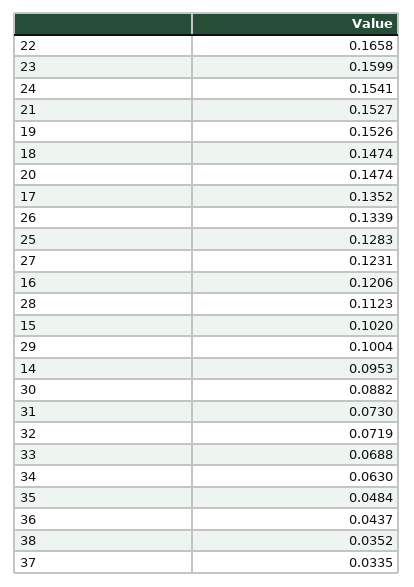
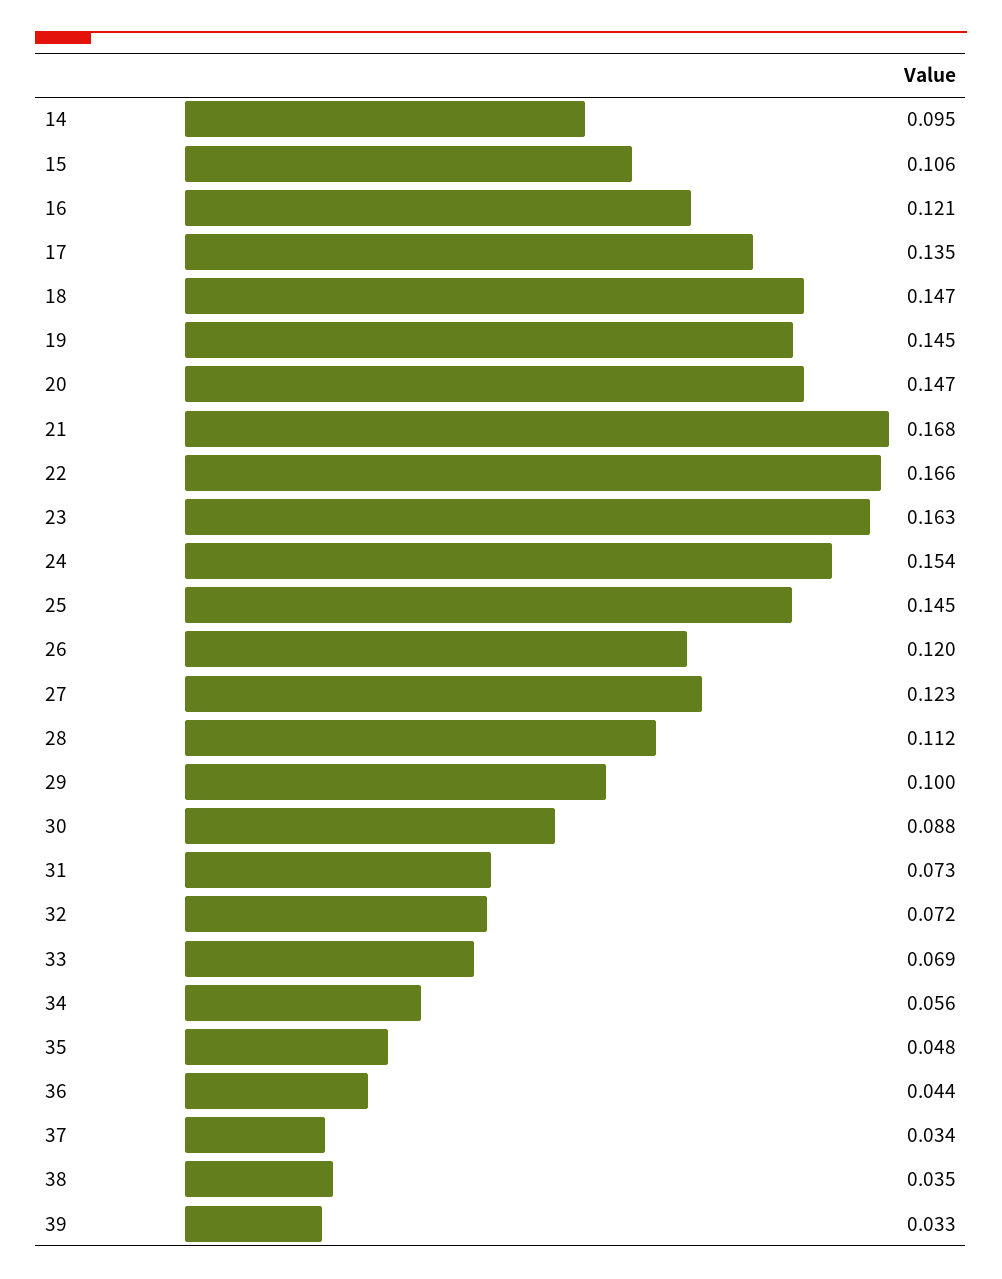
23: 0.1599 -> 0.163
21: 0.1527 -> 0.168
19: 0.1526 -> 0.145
26: 0.1339 -> 0.12
25: 0.1283 -> 0.145
15: 0.102 -> 0.106
34: 0.063 -> 0.056
39: none -> 0.033

